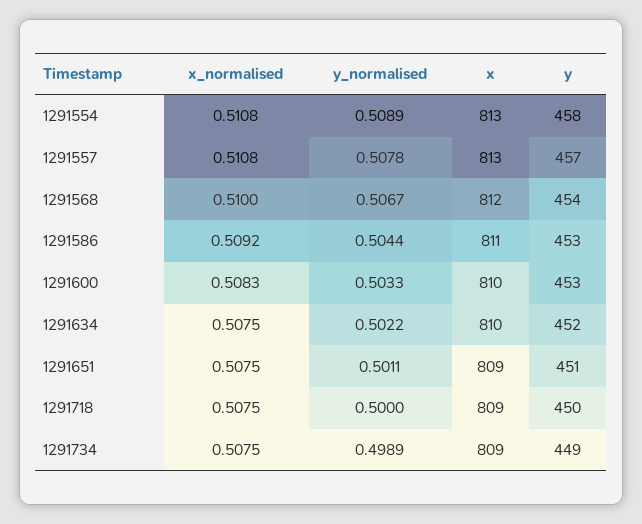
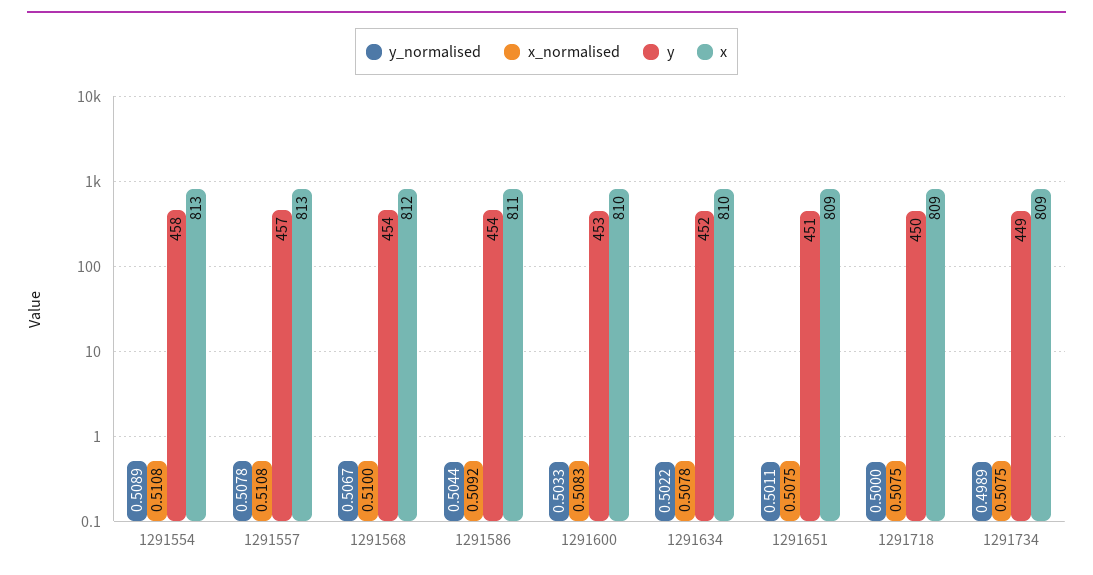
y, 1291586: 453 -> 454
x_normalised, 1291634: 0.5075 -> 0.5078

